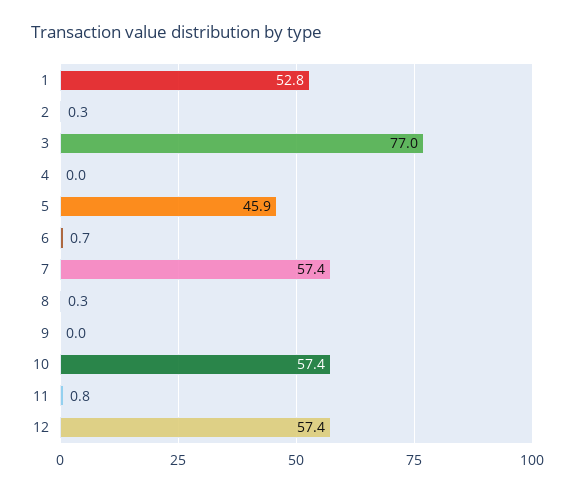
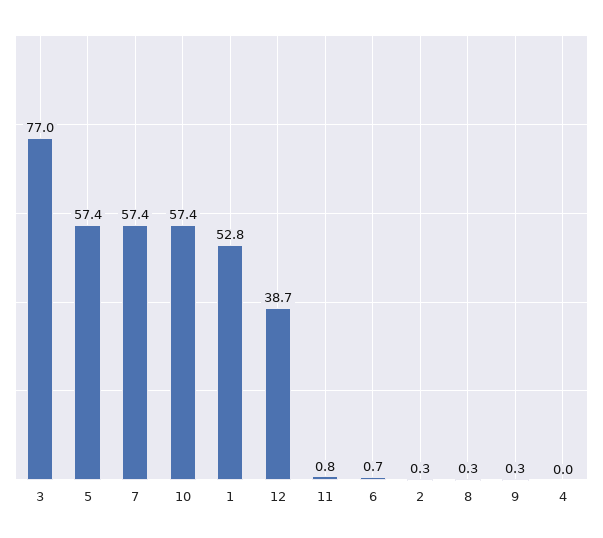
5: 45.9 -> 57.4
9: 0 -> 0.3
12: 57.4 -> 38.7

